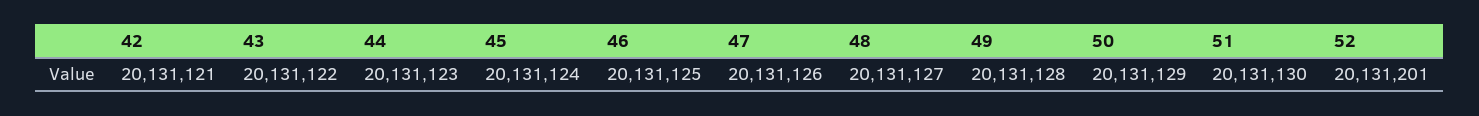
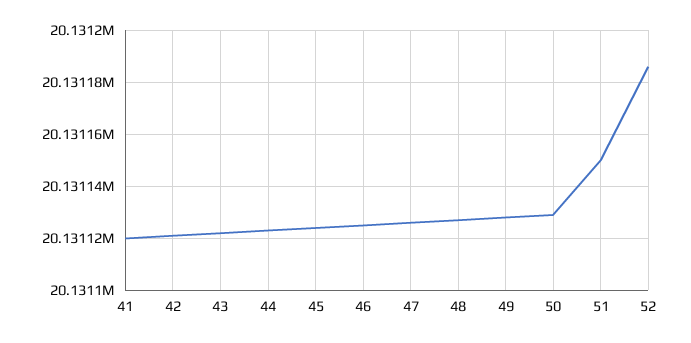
51: 20131130 -> 20131150
52: 20131201 -> 20131185
41: none -> 20131120

